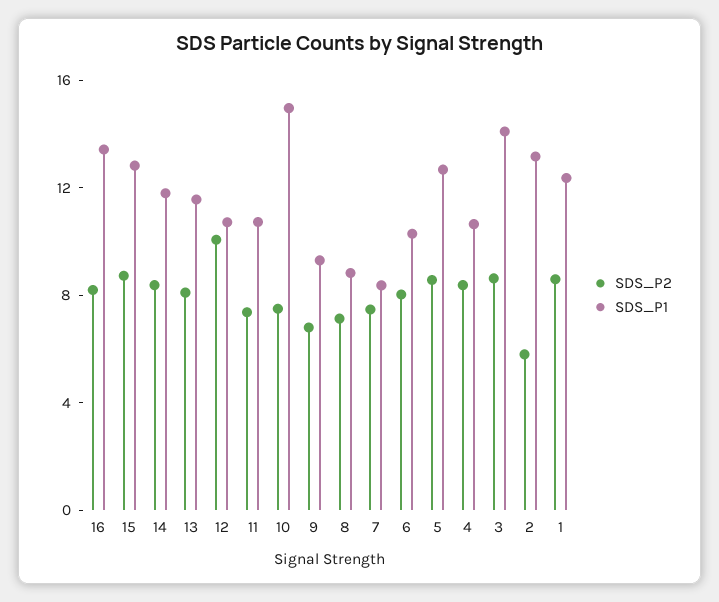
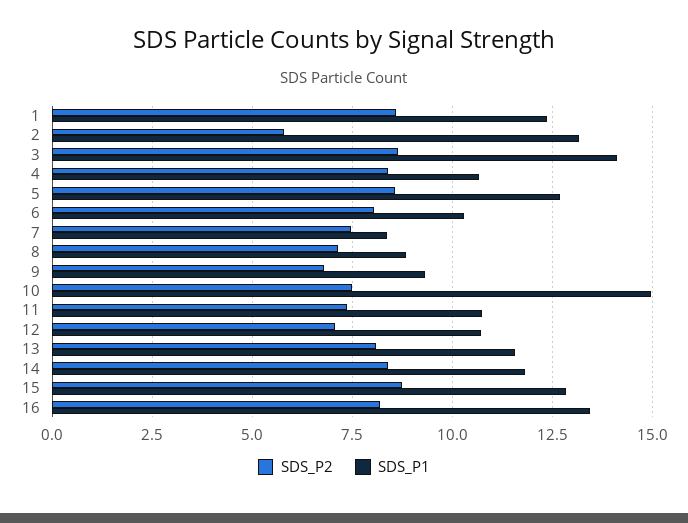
SDS_P2, 12: 10 -> 7

